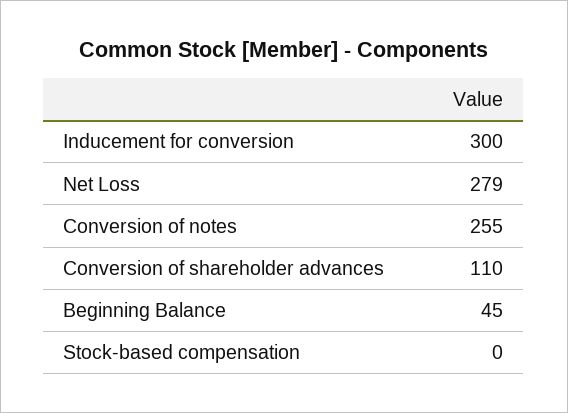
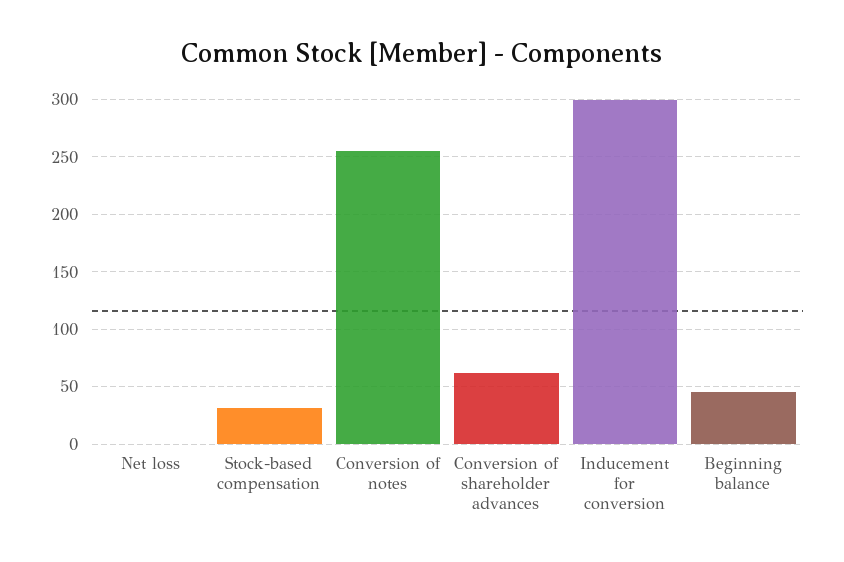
Net Loss: 279 -> 0
Conversion of shareholder advances: 110 -> 60
Stock-based compensation: 0 -> 30

